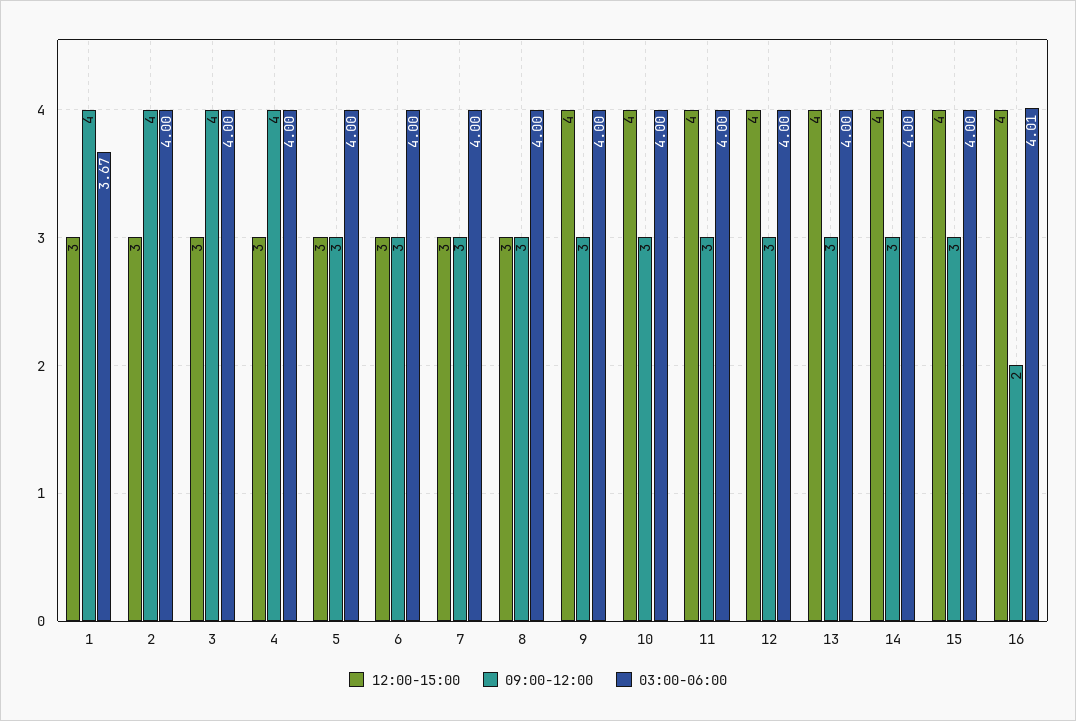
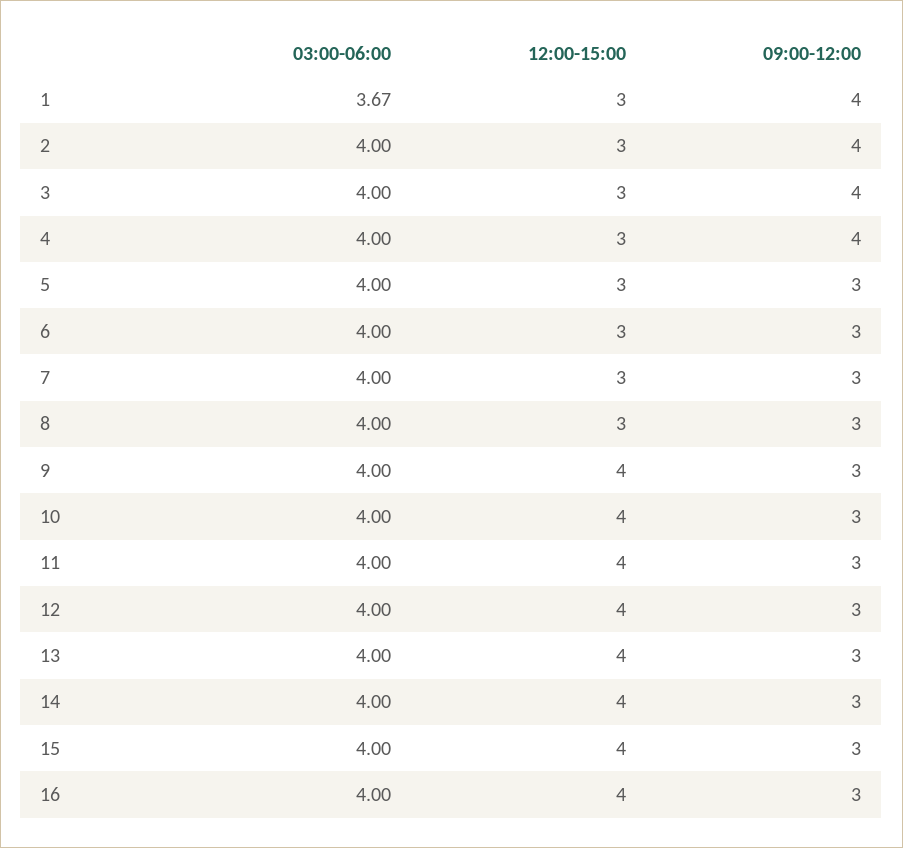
09:00-12:00, 16: 2 -> 3
03:00-06:00, 16: 4.01 -> 4

